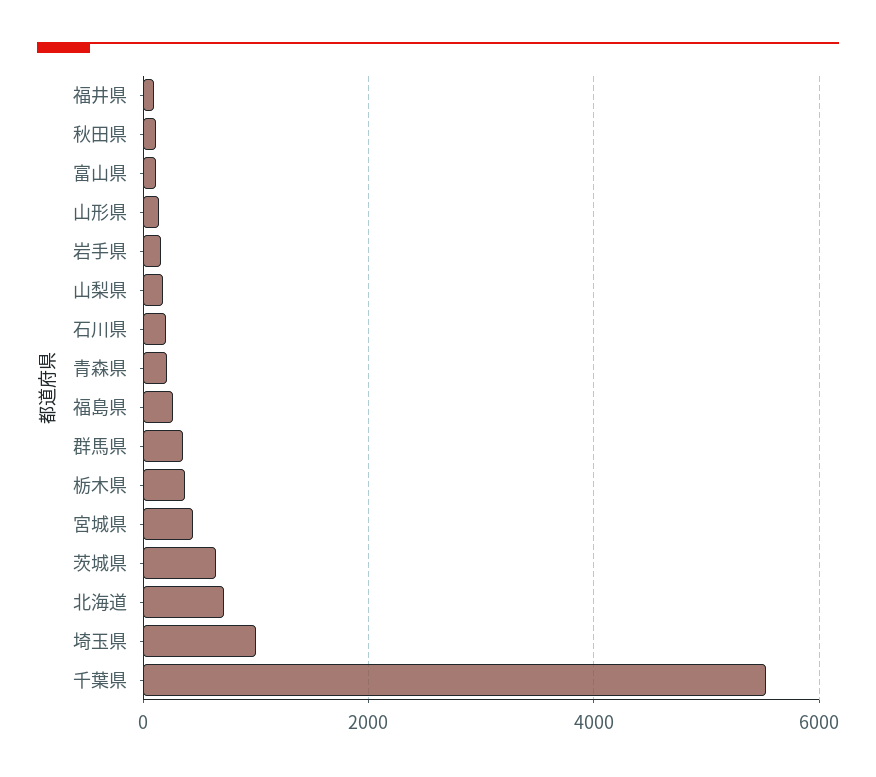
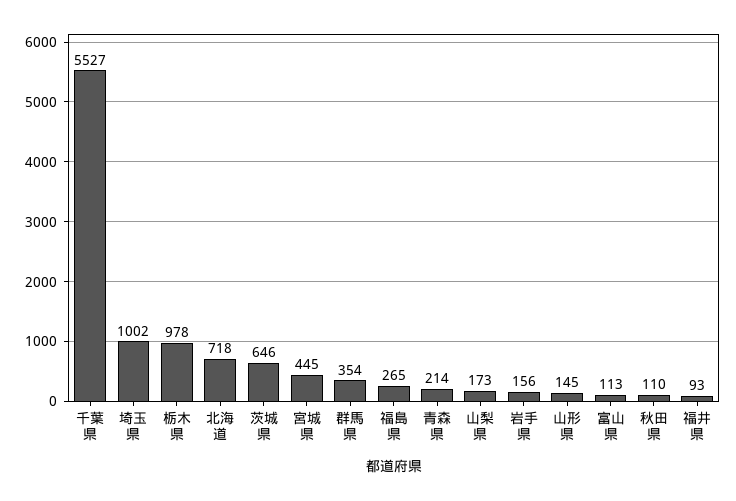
石川県: 200 -> none
栃木県: 400 -> 978

